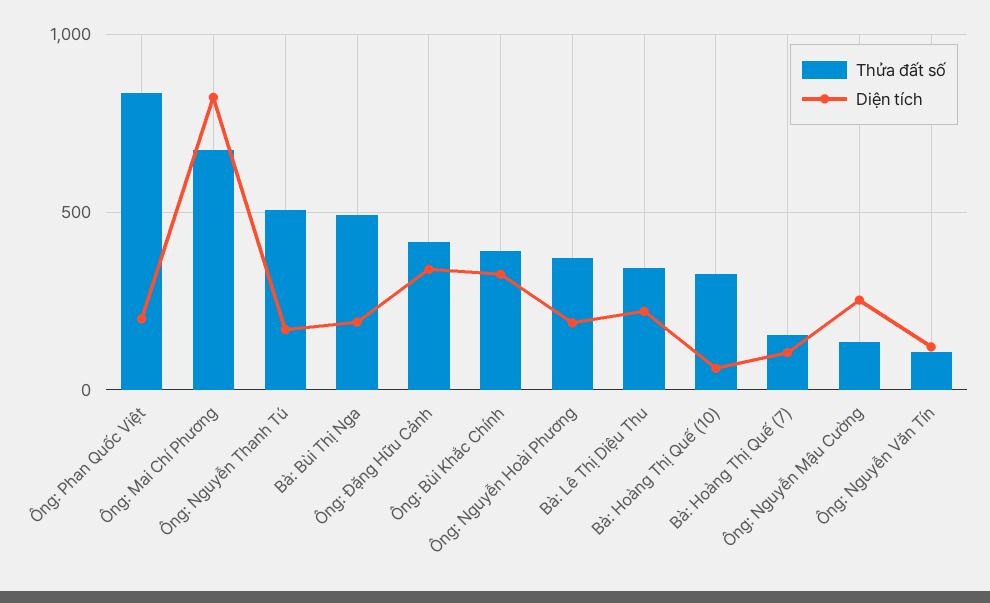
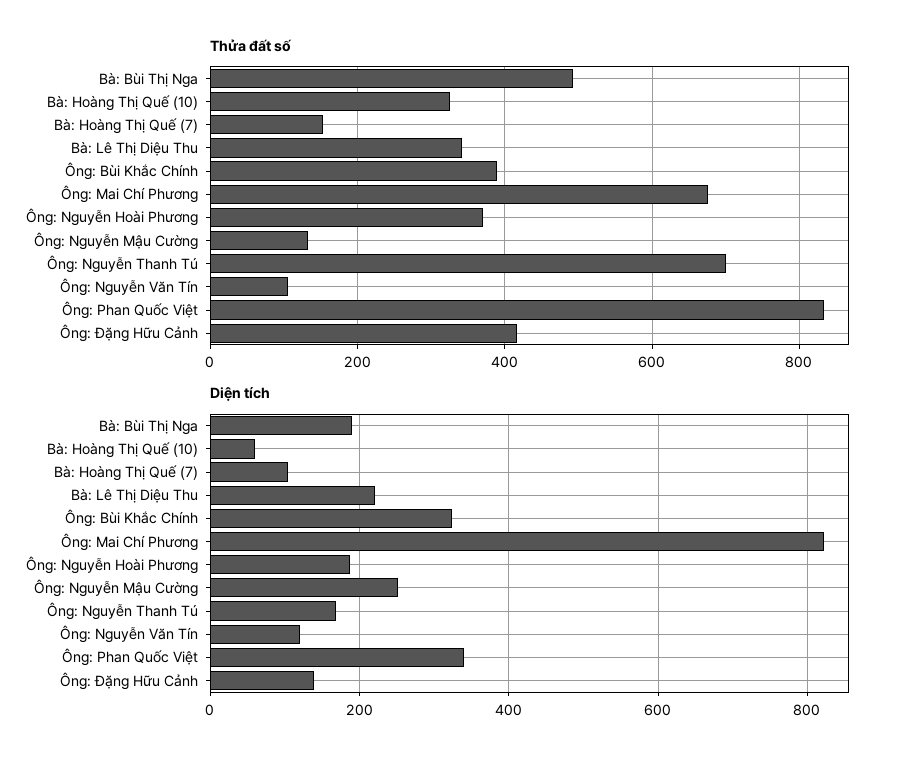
Diện tích, Ông: Phan Quốc Việt: 200 -> 340
Thửa đất số, Ông: Nguyễn Thanh Tú: 500 -> 700
Diện tích, Ông: Đặng Hữu Cảnh: 350 -> 140

